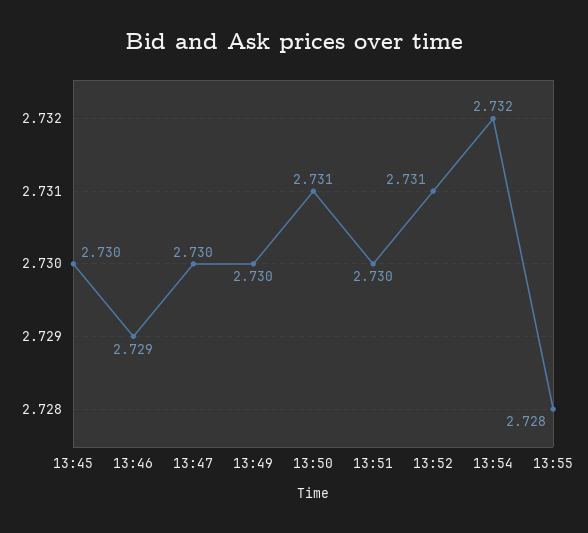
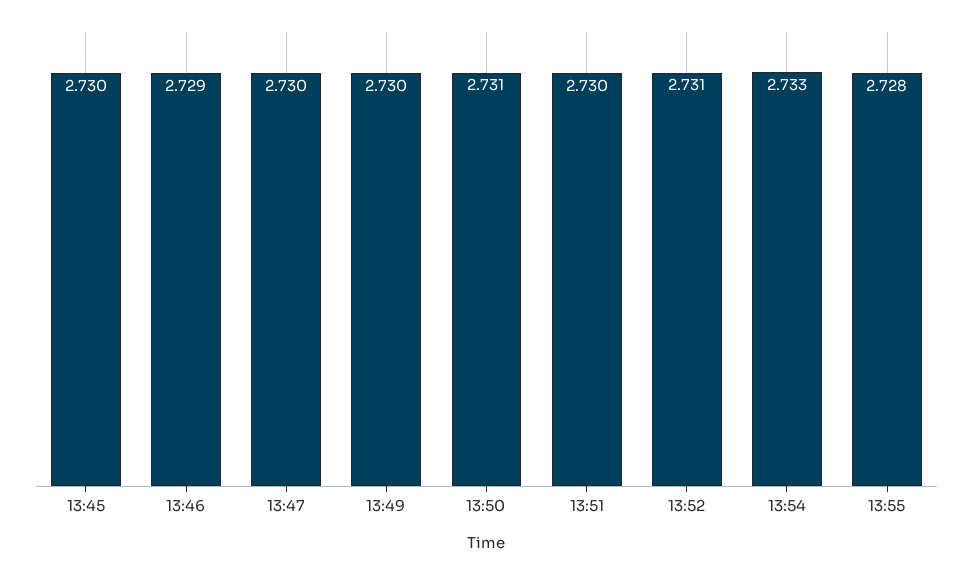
13:54: 2.732 -> 2.733

